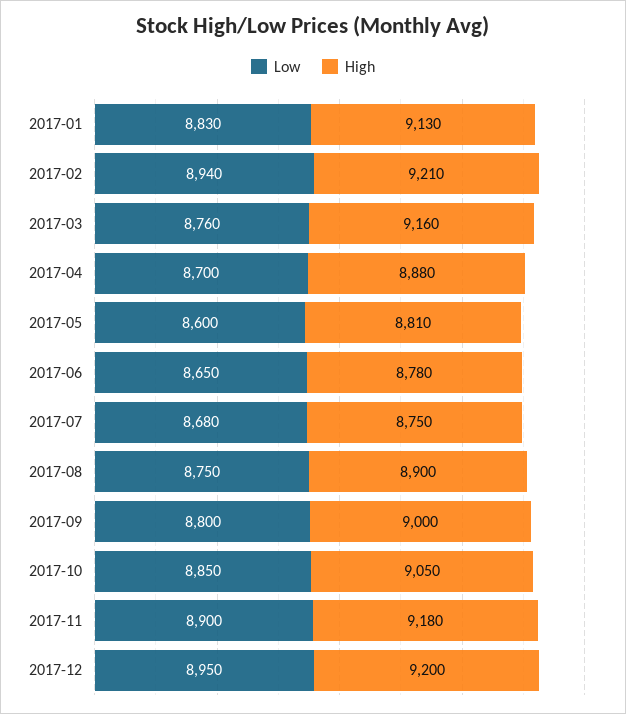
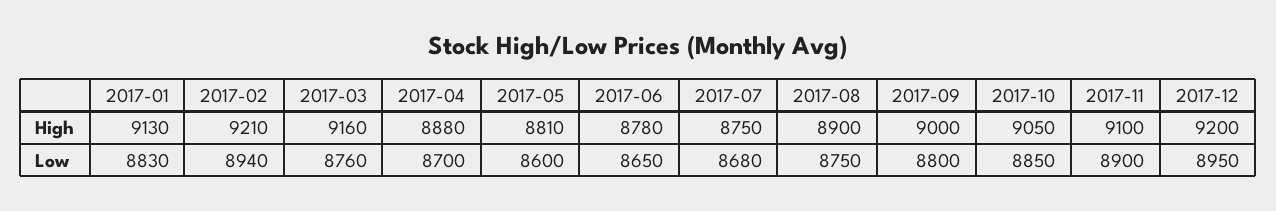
High, 2017-11: 9180 -> 9100

